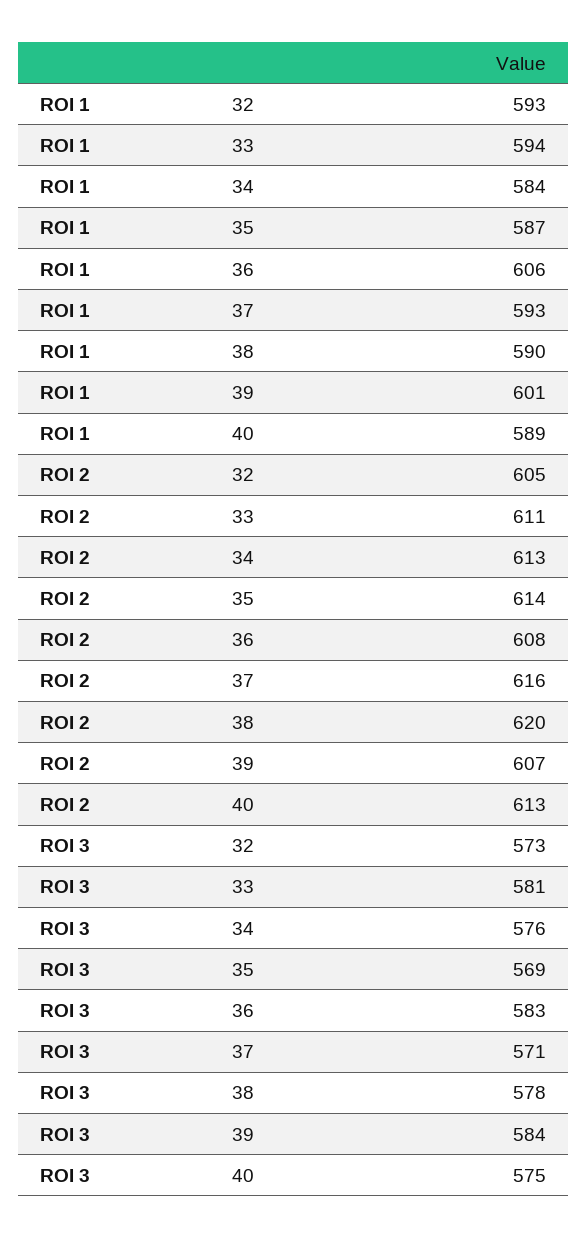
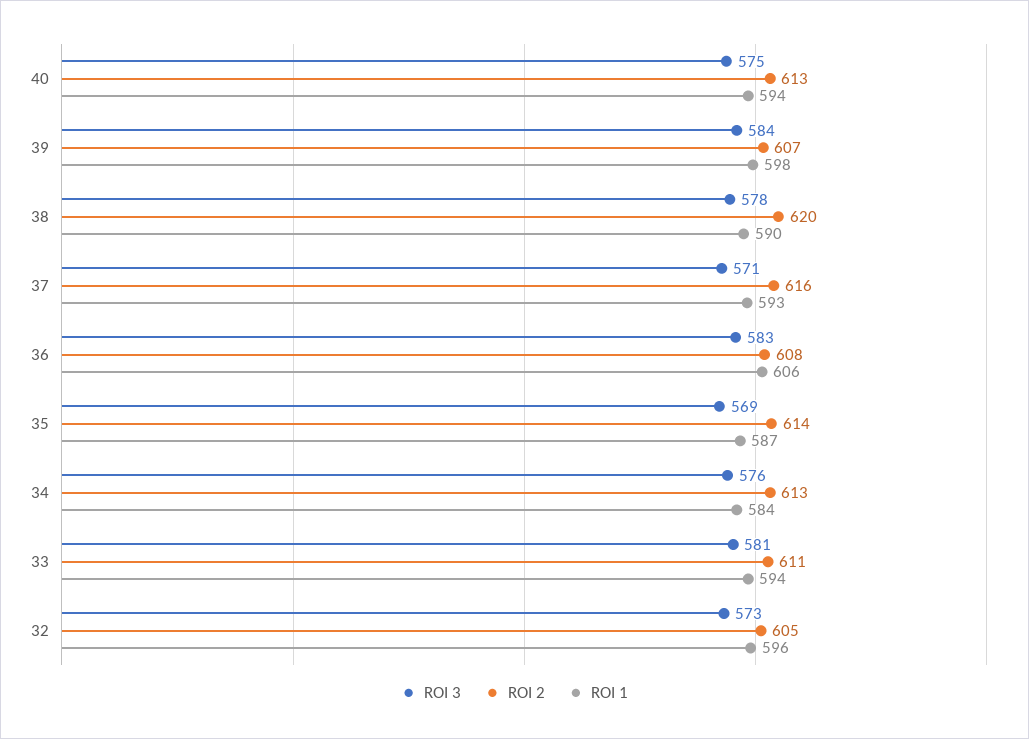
ROI 1, 32: 593 -> 596
ROI 1, 39: 601 -> 598
ROI 1, 40: 589 -> 594

